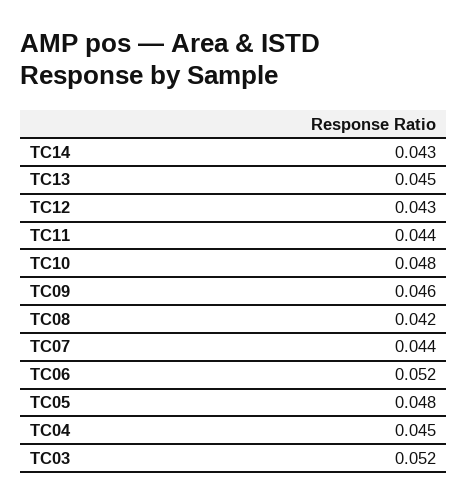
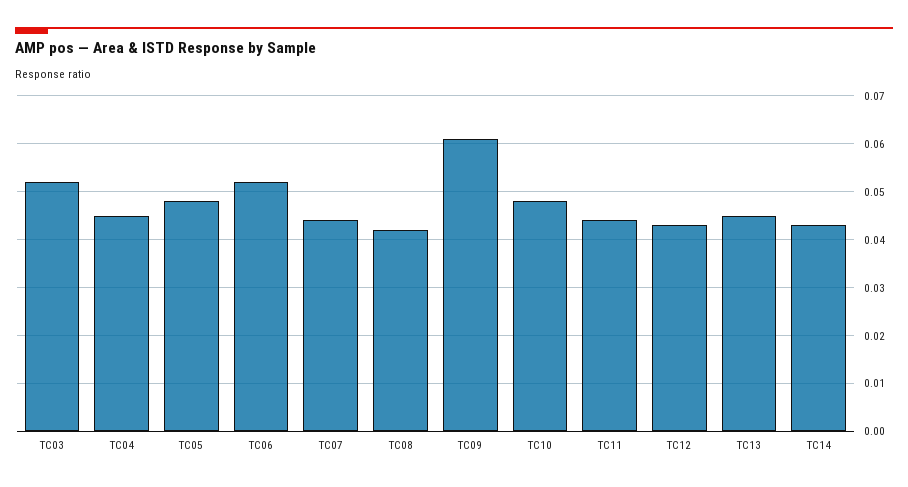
TC09: 0.046 -> 0.06

